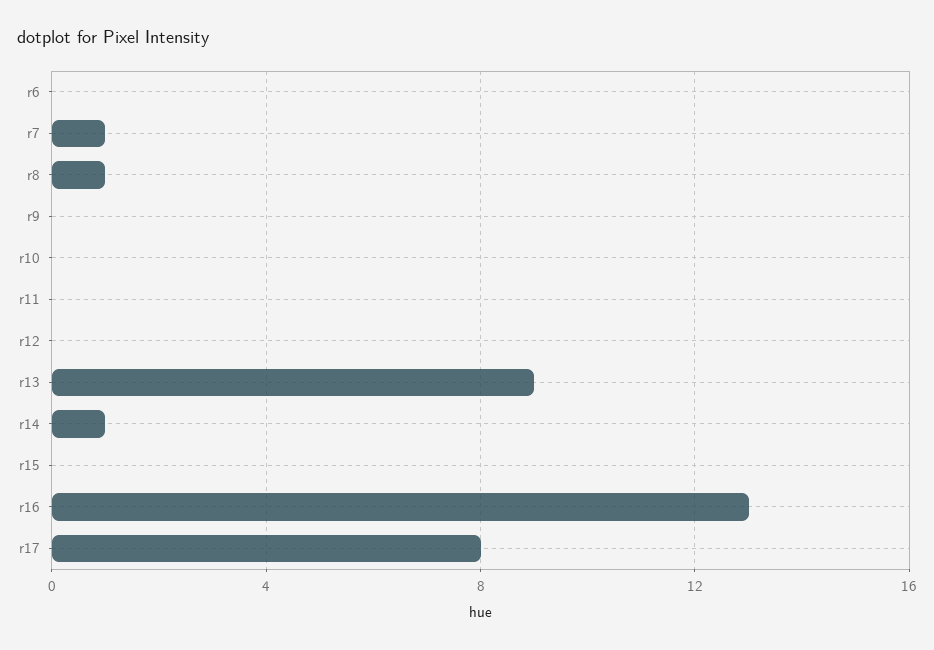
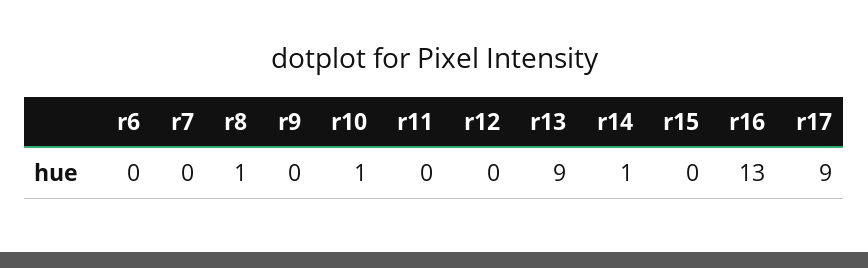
r7: 1 -> 0
r10: 0 -> 1
r17: 8 -> 9

